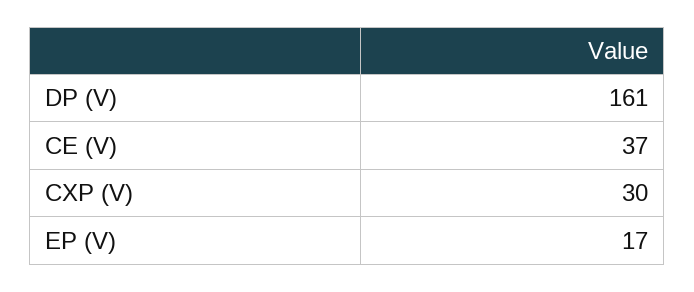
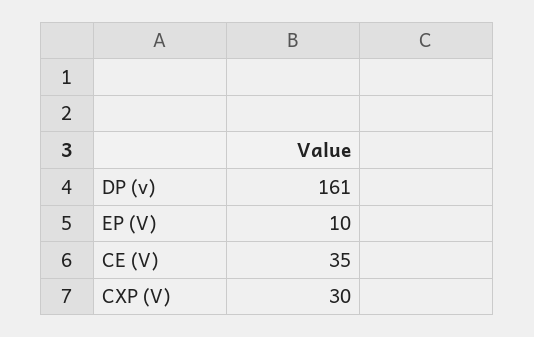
CE (V): 37 -> 35
EP (V): 17 -> 10

